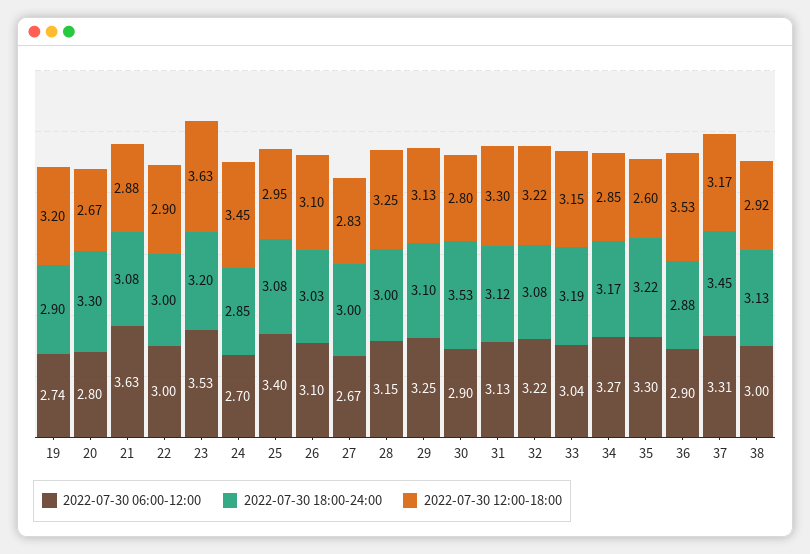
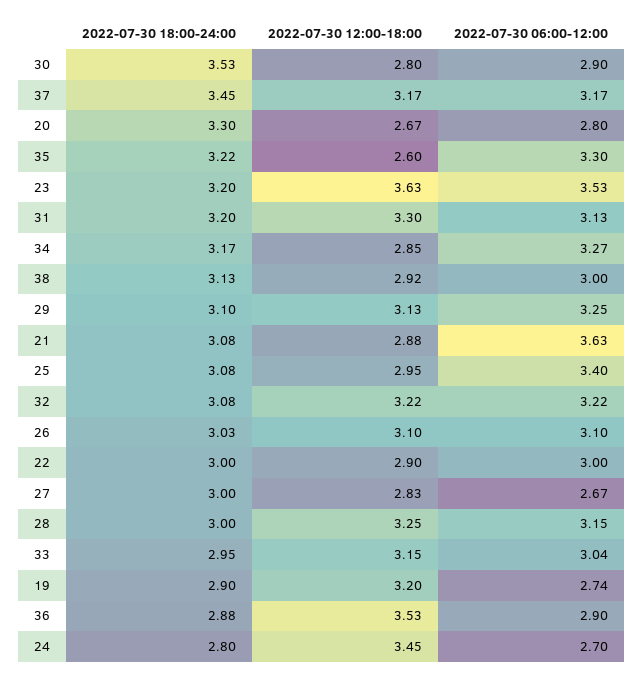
2022-07-30 18:00-24:00, 24: 2.85 -> 2.8
2022-07-30 18:00-24:00, 31: 3.12 -> 3.2
2022-07-30 18:00-24:00, 33: 3.19 -> 2.95
2022-07-30 06:00-12:00, 37: 3.31 -> 3.17

